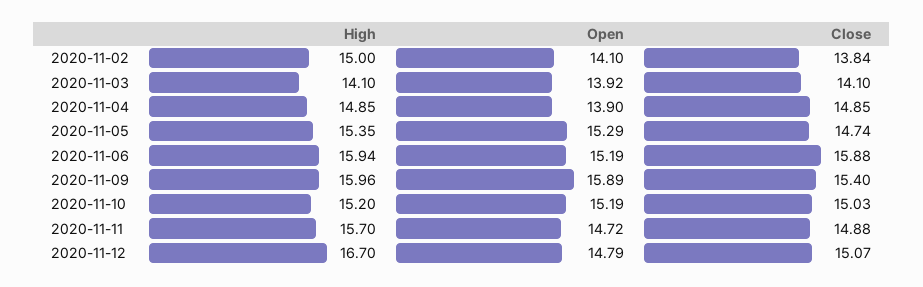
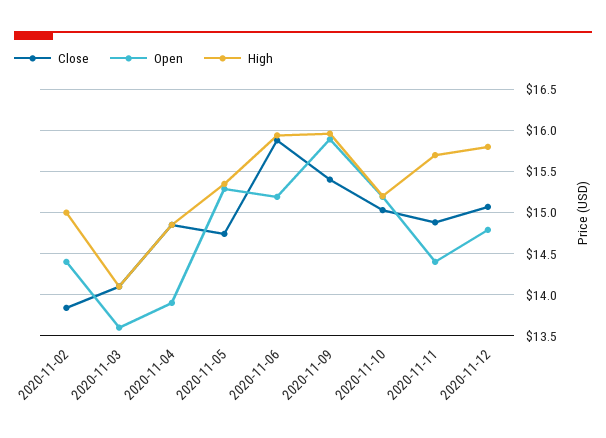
Open, 2020-11-02: 14.1 -> 14.4
Open, 2020-11-03: 13.92 -> 13.6
Open, 2020-11-11: 14.72 -> 14.4
High, 2020-11-12: 16.7 -> 15.8

